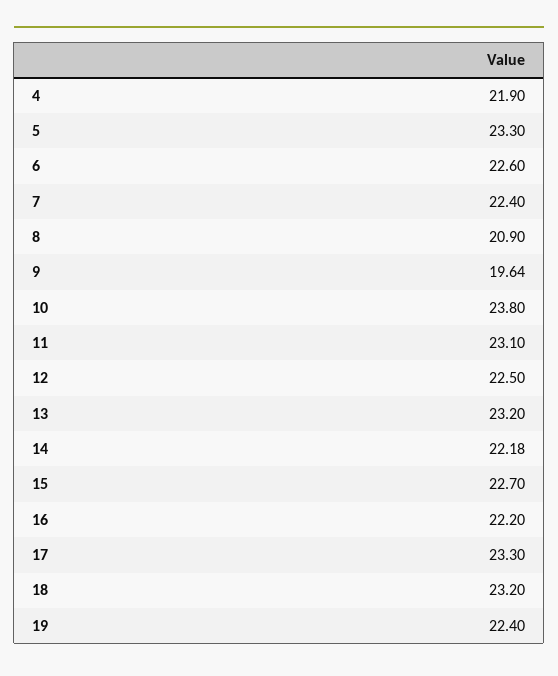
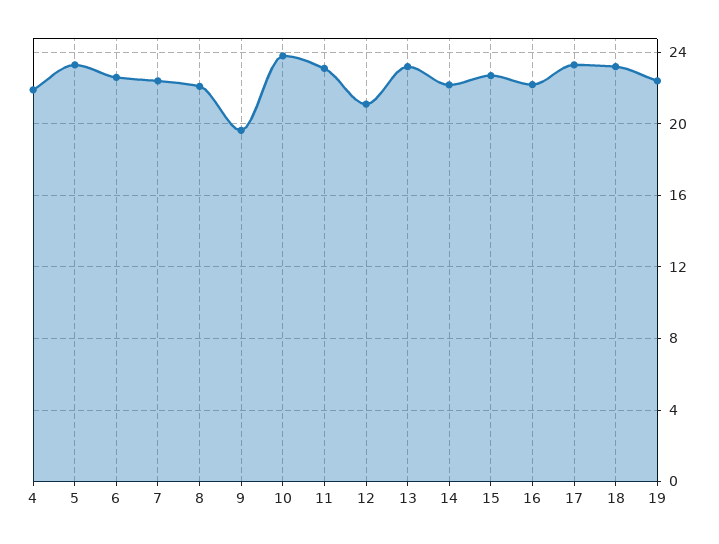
8: 20.9 -> 22
12: 22.5 -> 21

